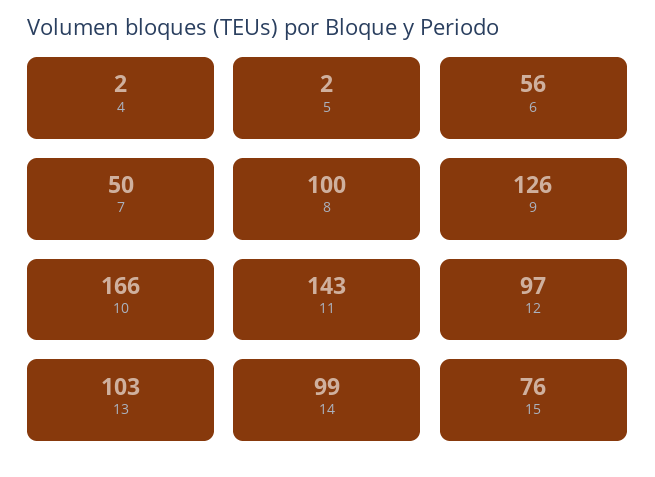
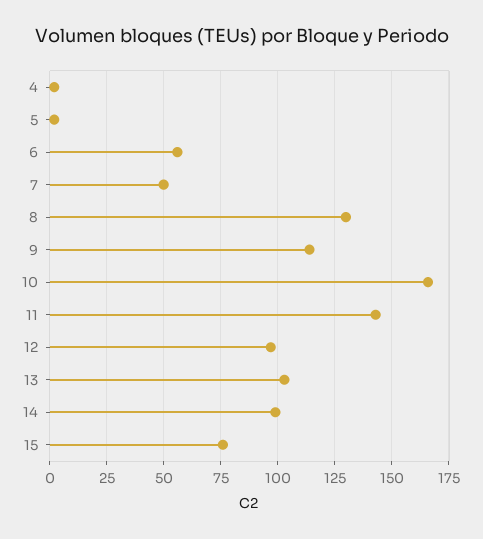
8: 100 -> 130
9: 126 -> 115

